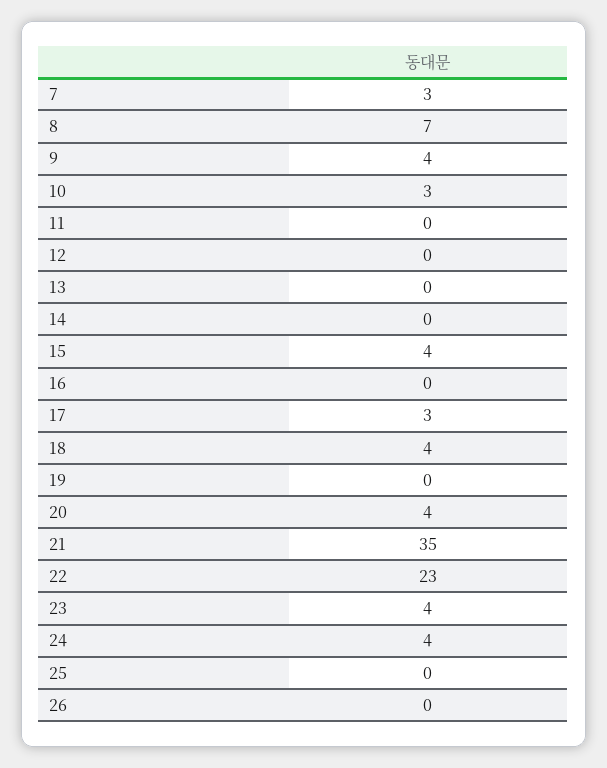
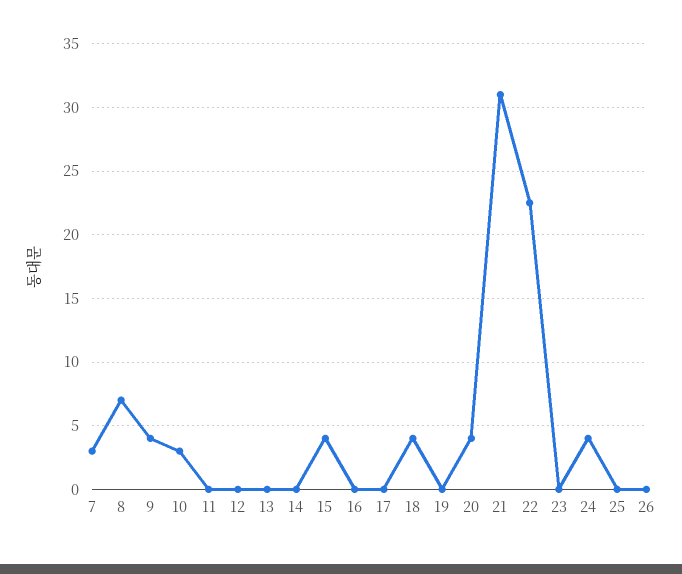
17: 3 -> 0
21: 35 -> 31
23: 4 -> 0

